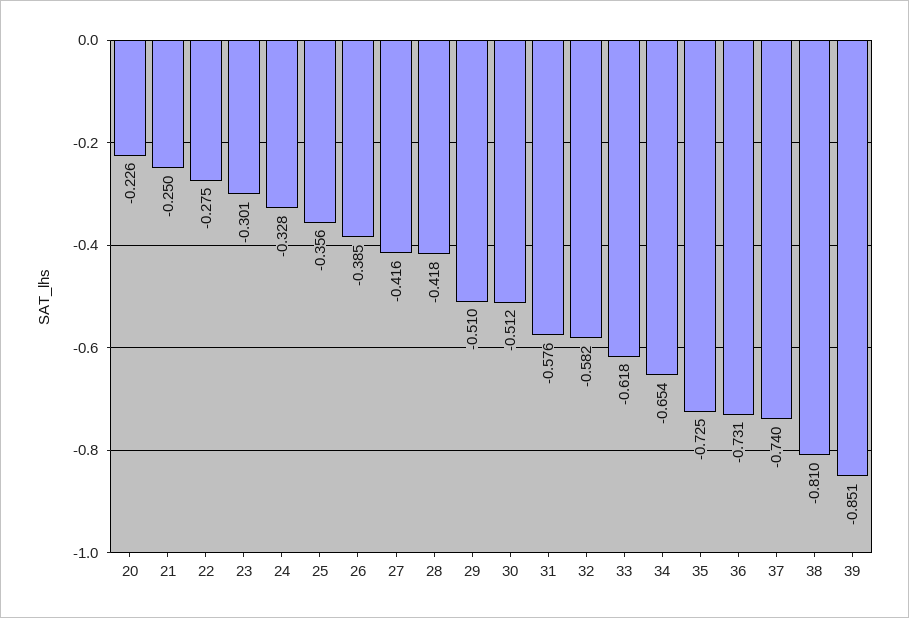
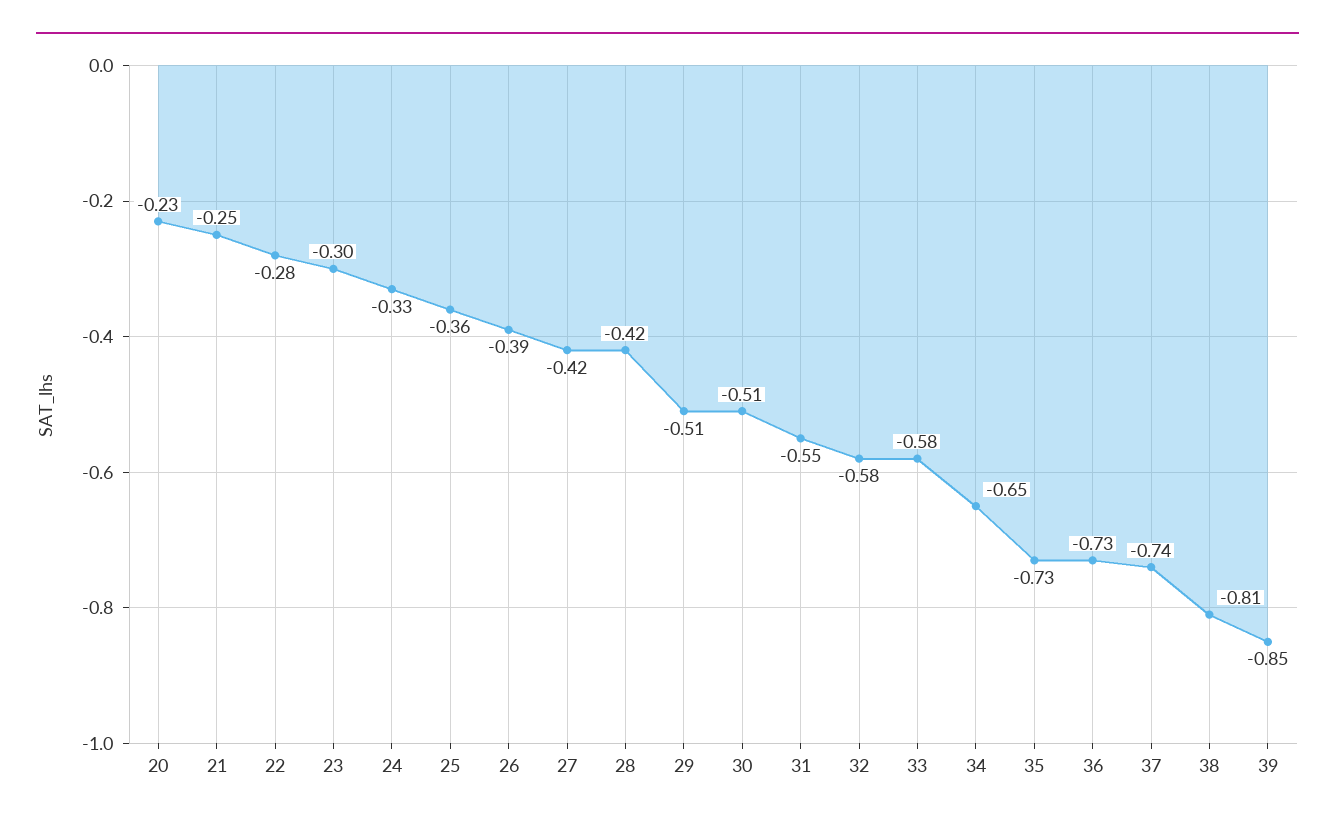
31: -0.576 -> -0.55
33: -0.618 -> -0.58

